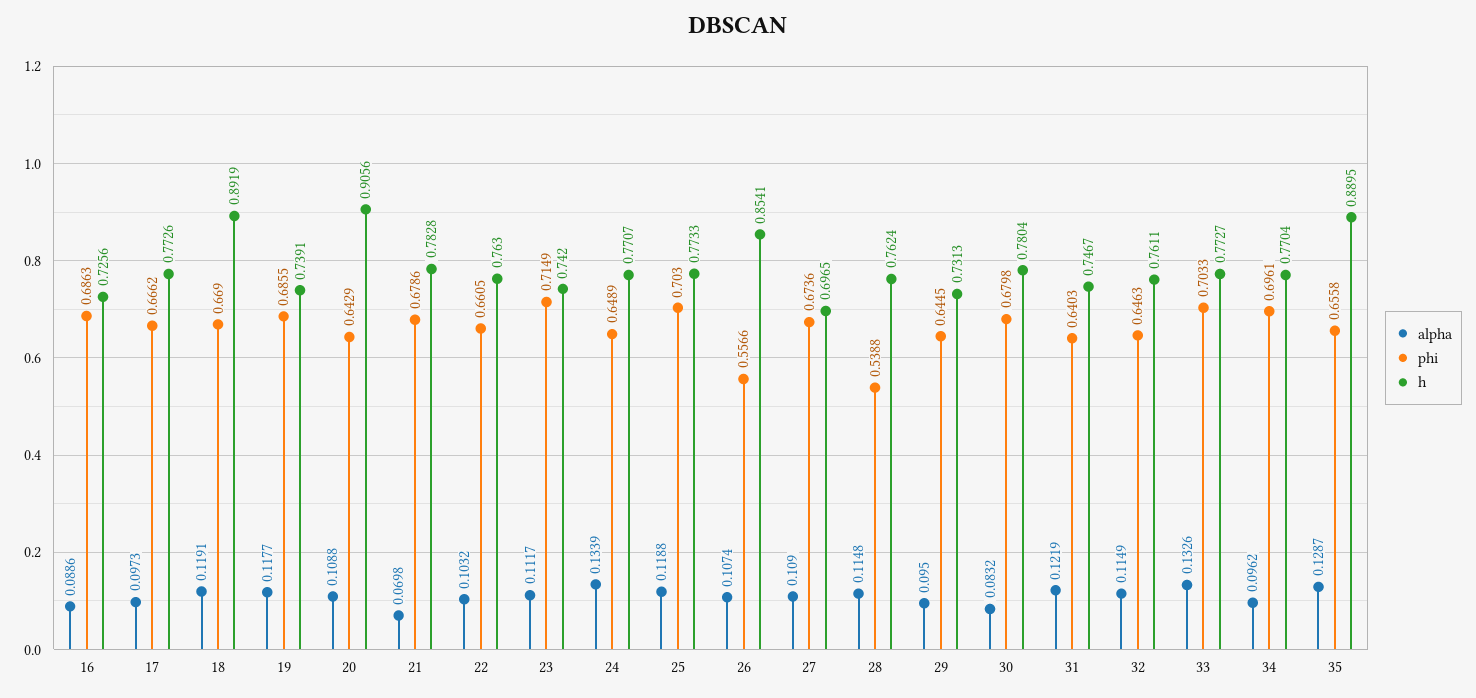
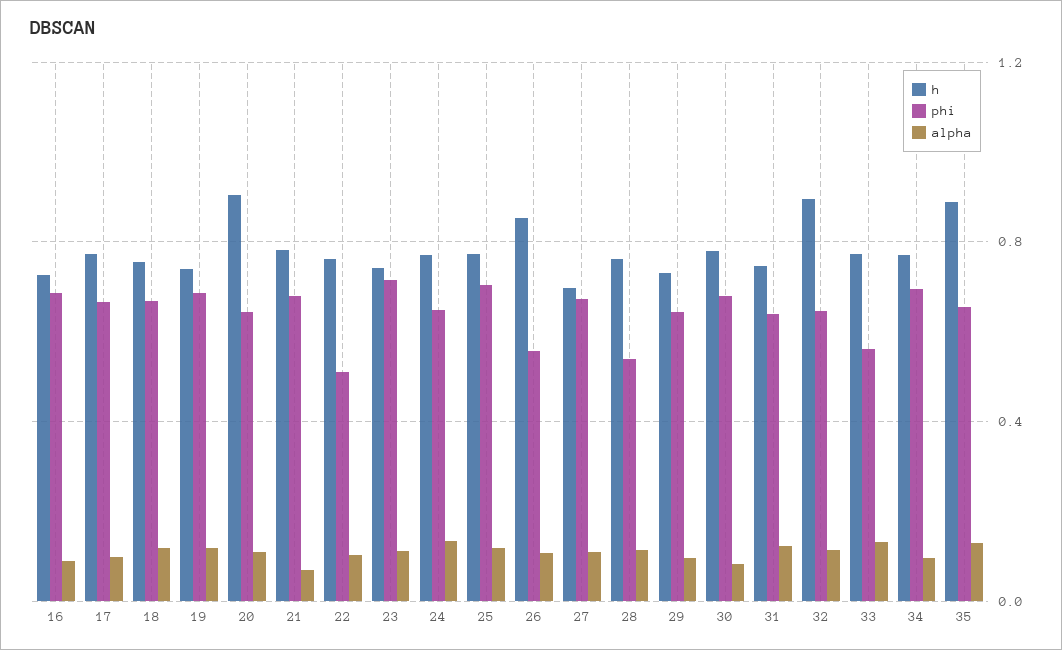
h, 18: 0.8919 -> 0.75
phi, 22: 0.6605 -> 0.5
h, 32: 0.7611 -> 0.9
phi, 33: 0.7033 -> 0.55

